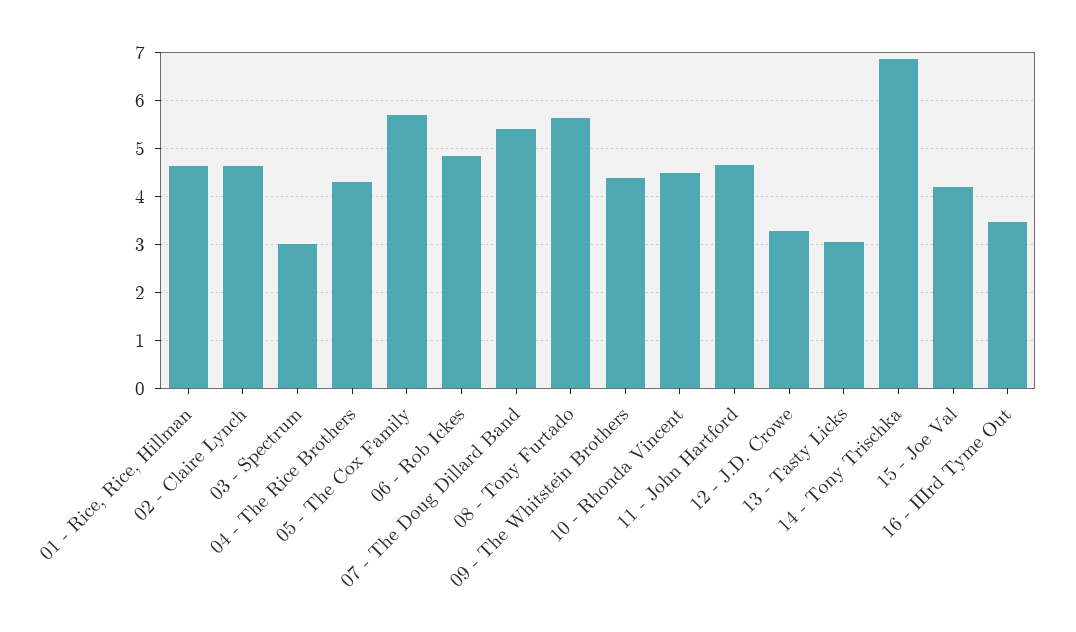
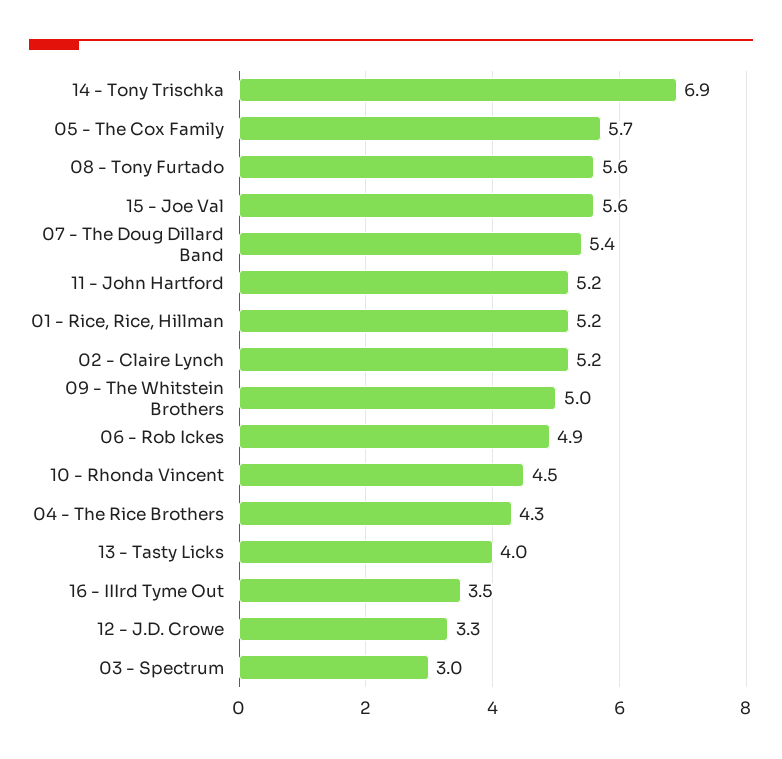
01 - Rice, Rice, Hillman: 4.6 -> 5.2
02 - Claire Lynch: 4.6 -> 5.2
09 - The Whitstein Brothers: 4.4 -> 5
11 - John Hartford: 4.6 -> 5.2
13 - Tasty Licks: 3 -> 4
15 - Joe Val: 4.2 -> 5.6

